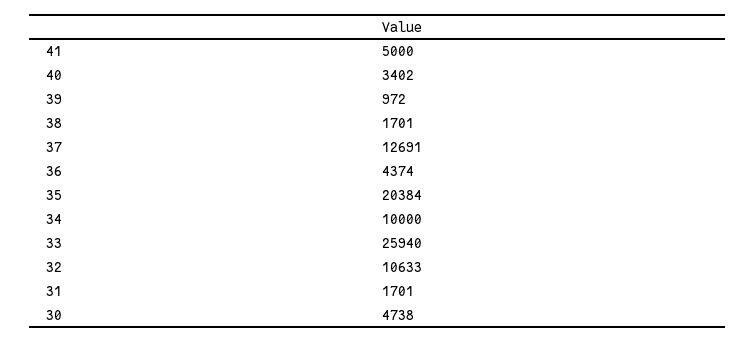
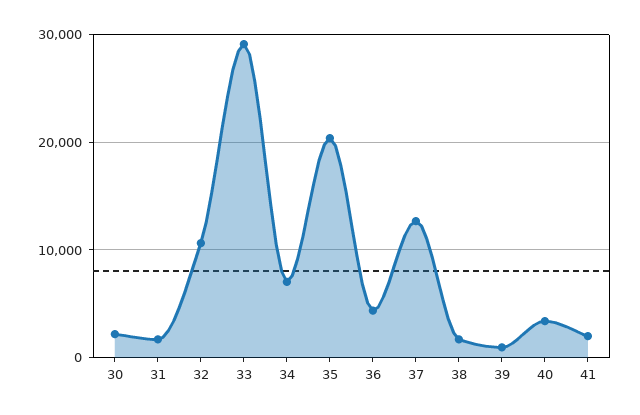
41: 5000 -> 2000
34: 10000 -> 7000
33: 25940 -> 29000
30: 4738 -> 2000

